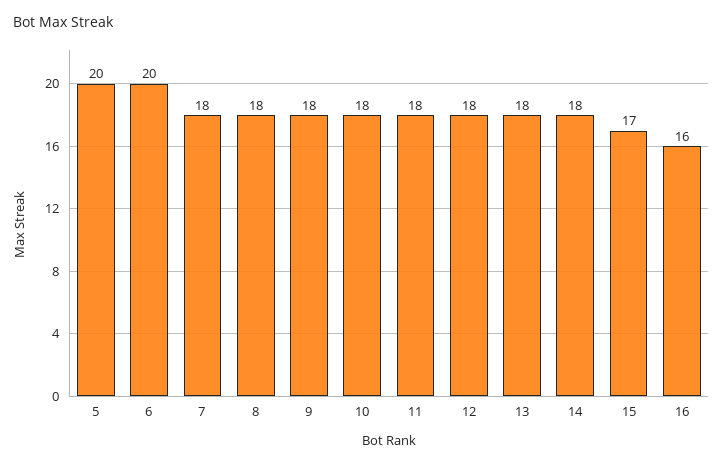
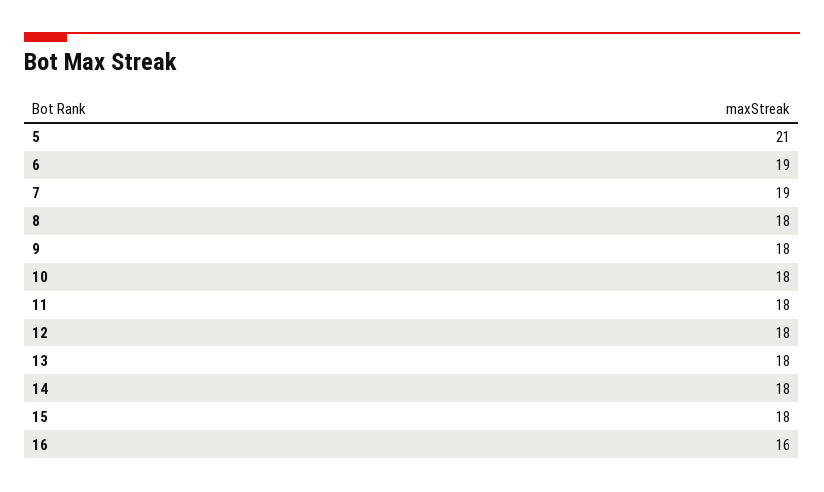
5: 20 -> 21
6: 20 -> 19
7: 18 -> 19
15: 17 -> 18

